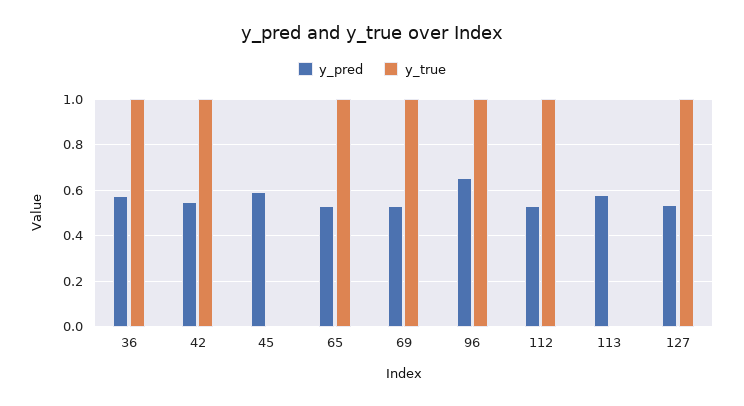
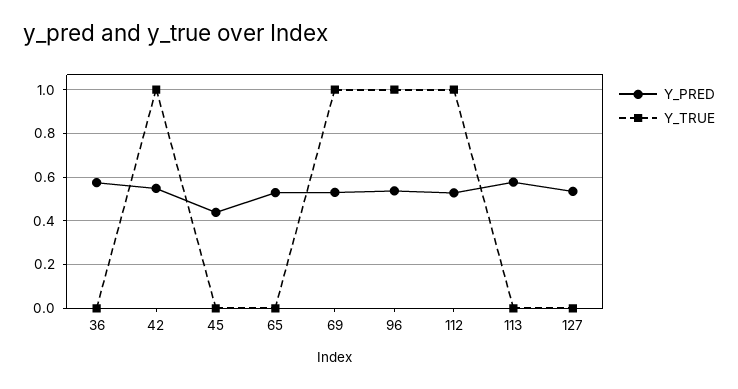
y_true, 36: 1 -> 0
y_pred, 45: 0.6 -> 0.45
y_true, 65: 1 -> 0
y_pred, 96: 0.65 -> 0.55
y_true, 127: 1 -> 0

